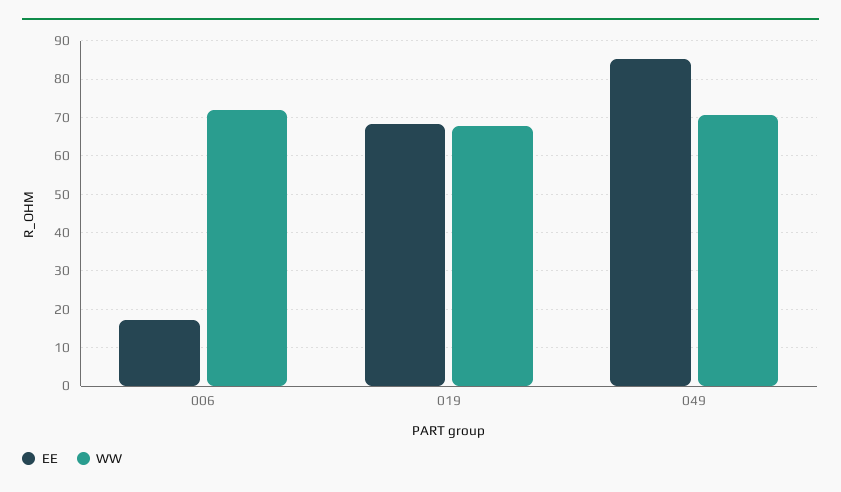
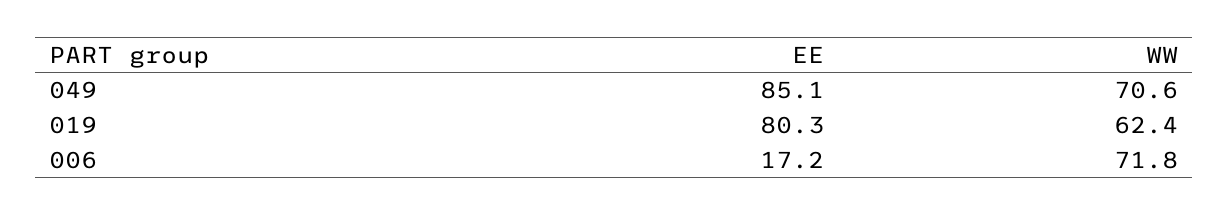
EE, 019: 68 -> 80.3
WW, 019: 68 -> 62.4

